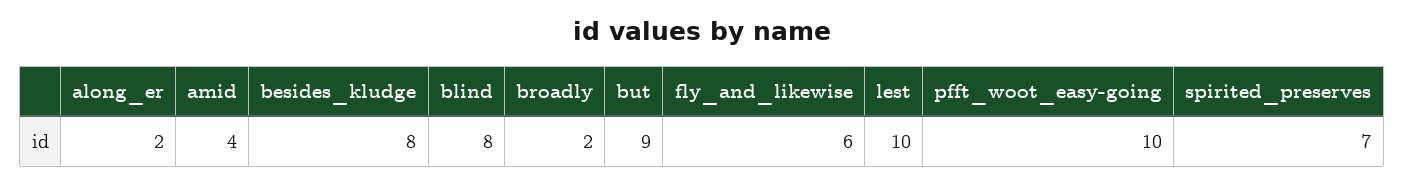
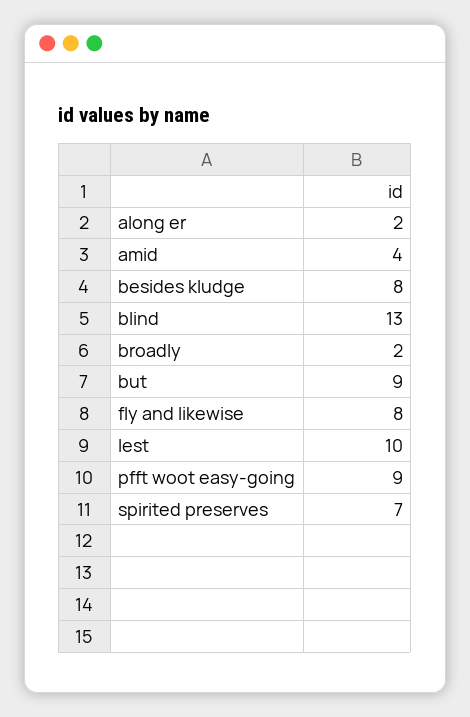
blind: 8 -> 13
fly_and_likewise: 6 -> 8
pfft_woot_easy-going: 10 -> 9

